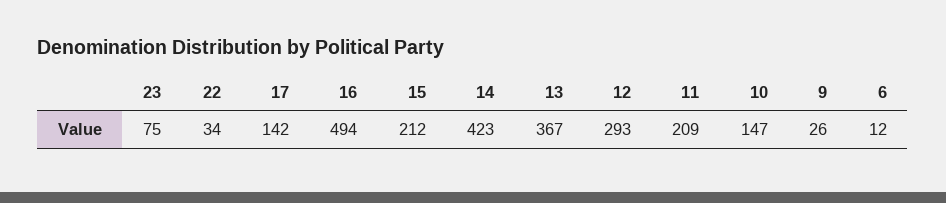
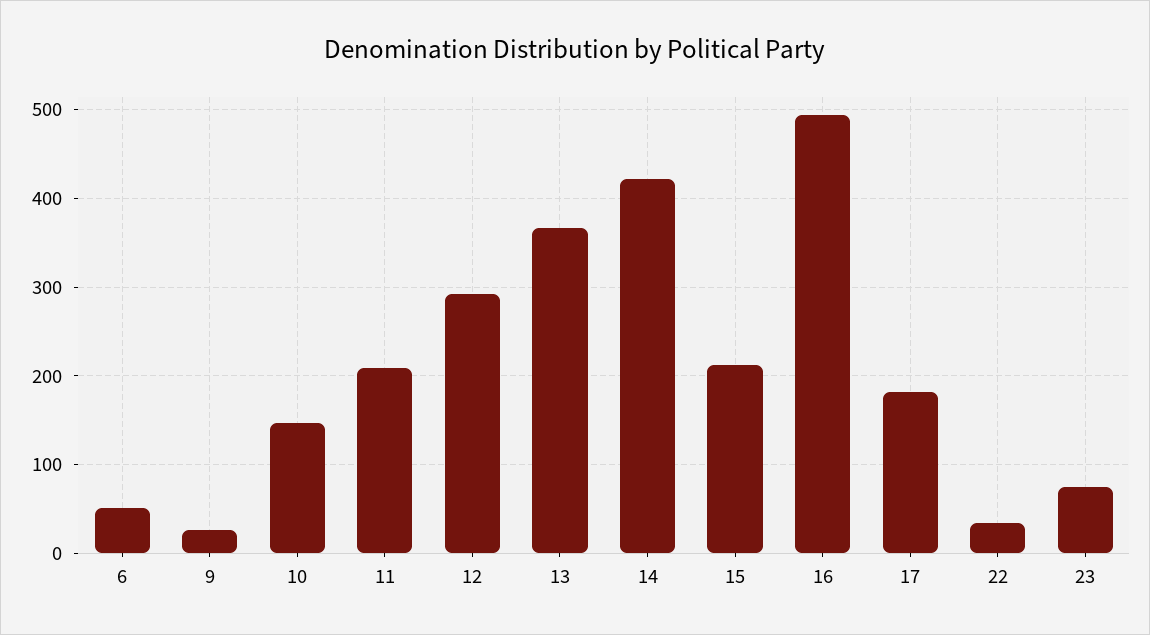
17: 142 -> 180
6: 12 -> 50

